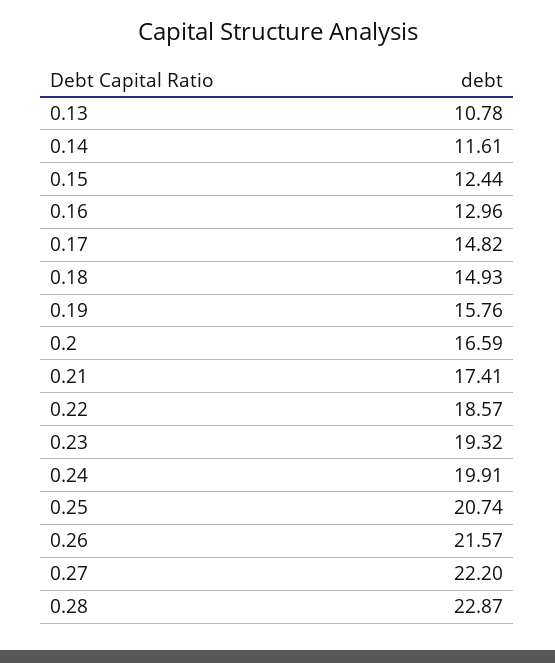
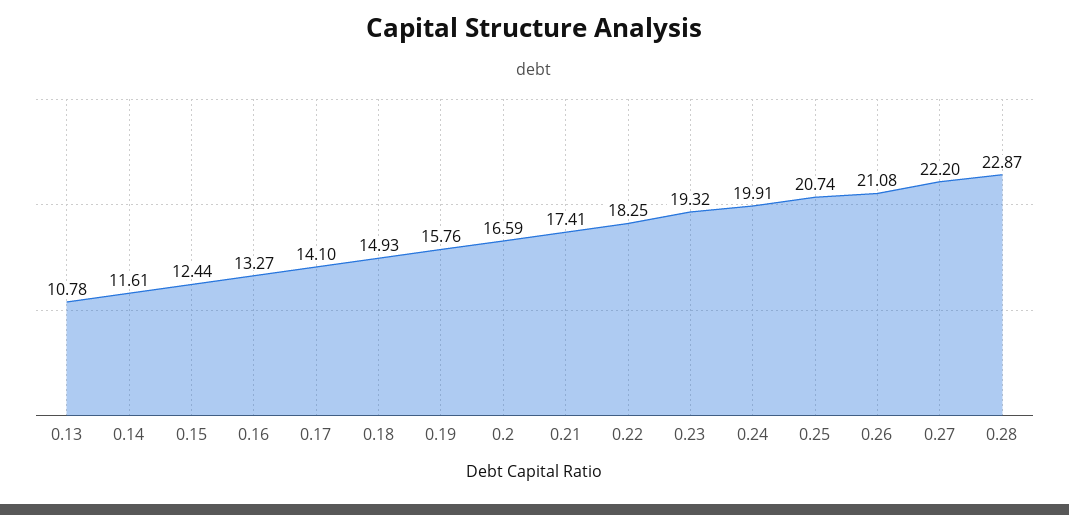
0.16: 12.96 -> 13.27
0.17: 14.82 -> 14.1
0.22: 18.57 -> 18.25
0.26: 21.57 -> 21.08

